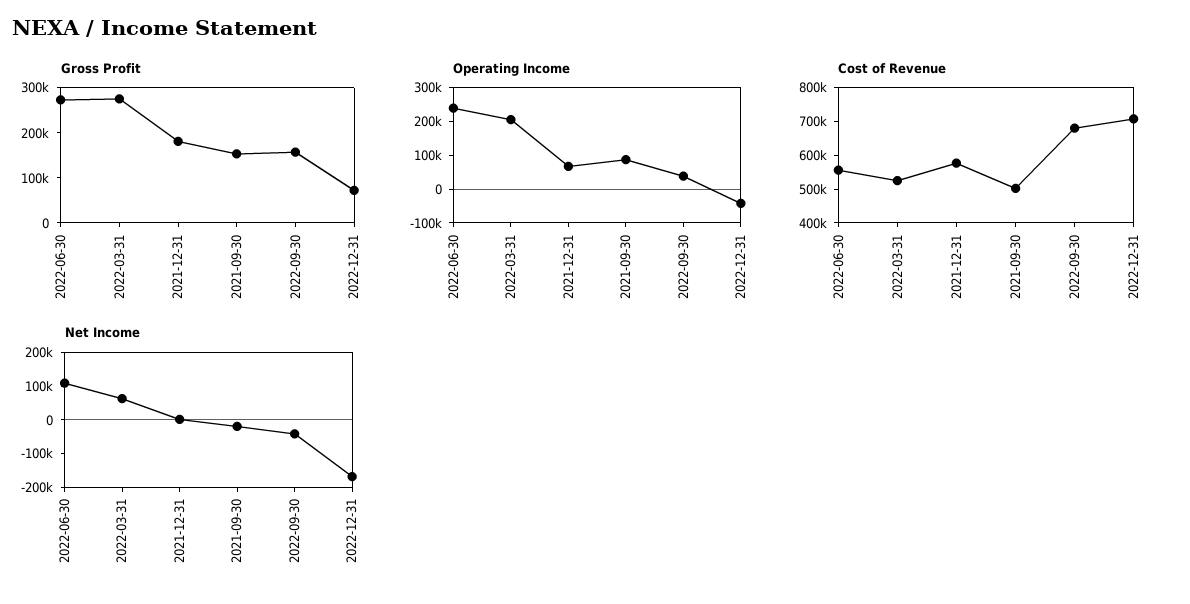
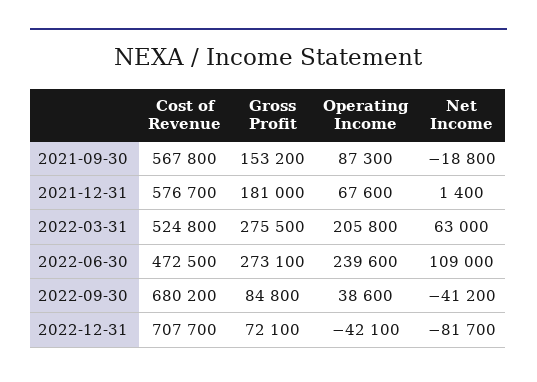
Gross Profit, 2022-09-30: 160000 -> 84800
Cost of Revenue, 2022-06-30: 550000 -> 472500
Cost of Revenue, 2021-09-30: 500000 -> 567800
Net Income, 2022-12-31: -175000 -> -81700

